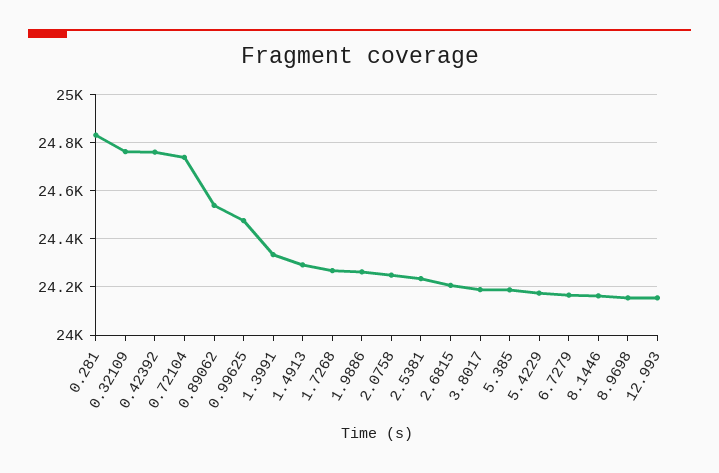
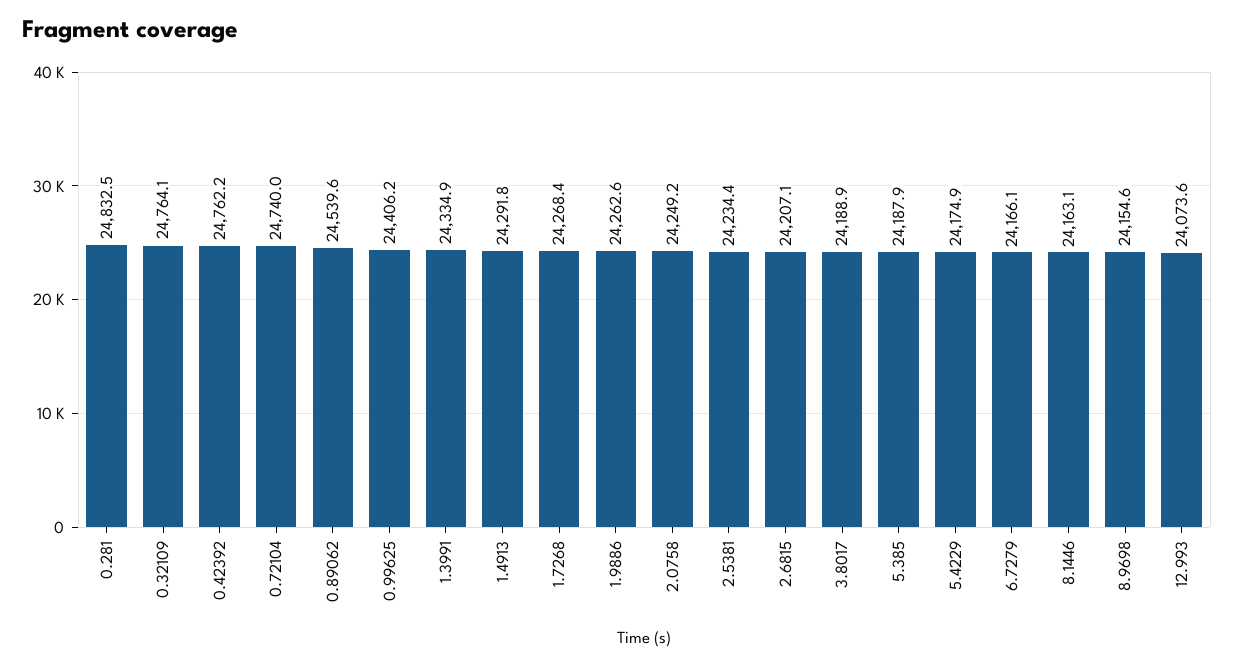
0.99625: 24475 -> 24406.2
12.993: 24150 -> 24073.6

